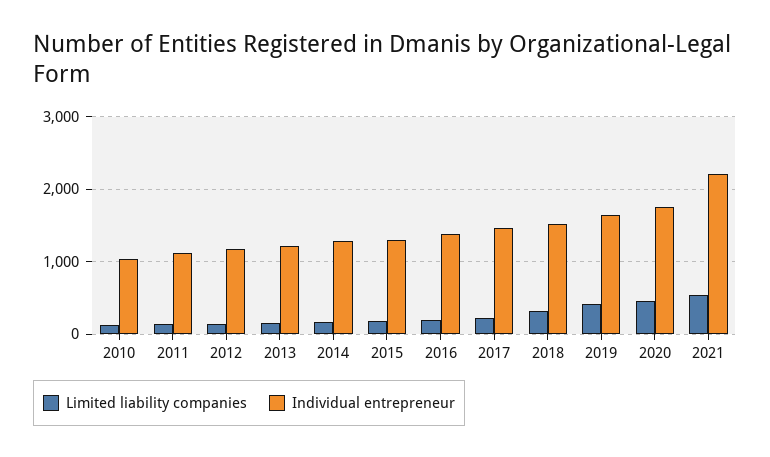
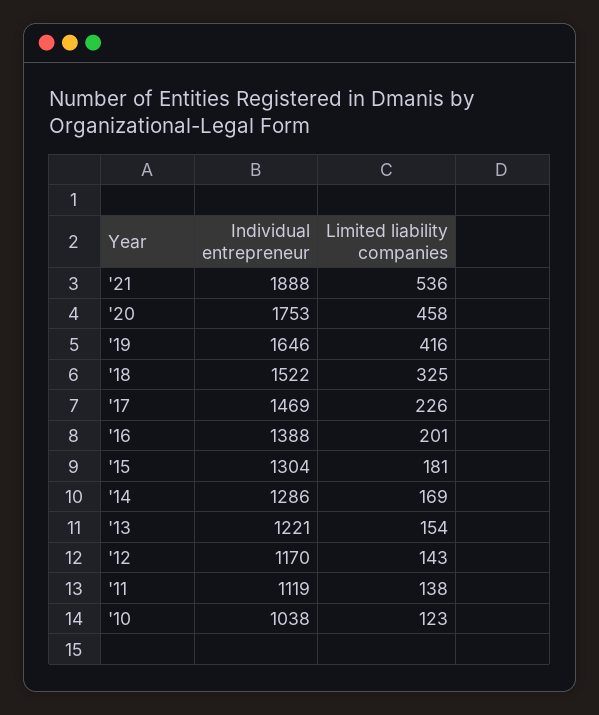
Individual entrepreneur, 2021: 2200 -> 1888

